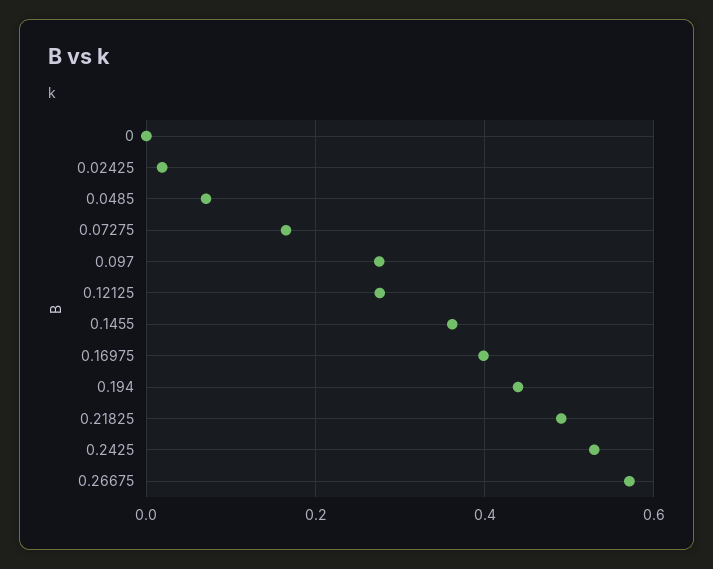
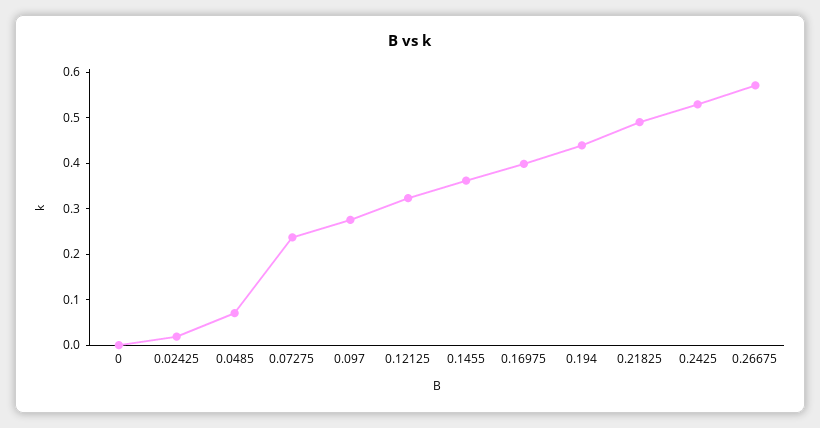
0.07275: 0.16 -> 0.24
0.12125: 0.28 -> 0.32

